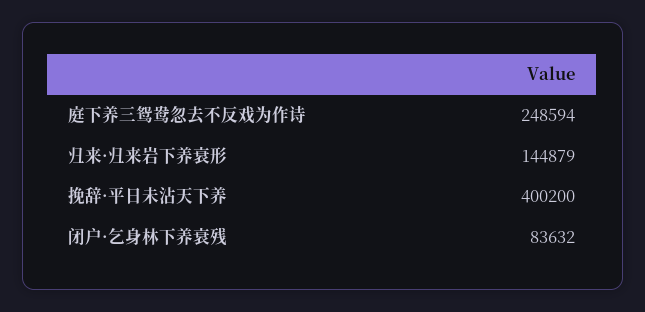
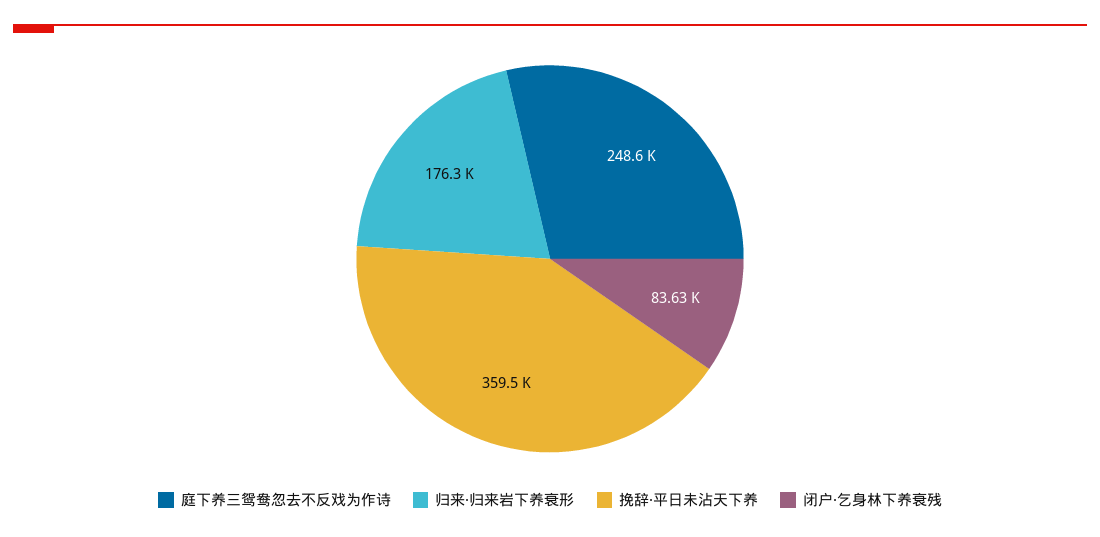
归来·归来岩下养衰形: 144879 -> 176300
挽辞·平日未沾天下养: 400200 -> 359500

